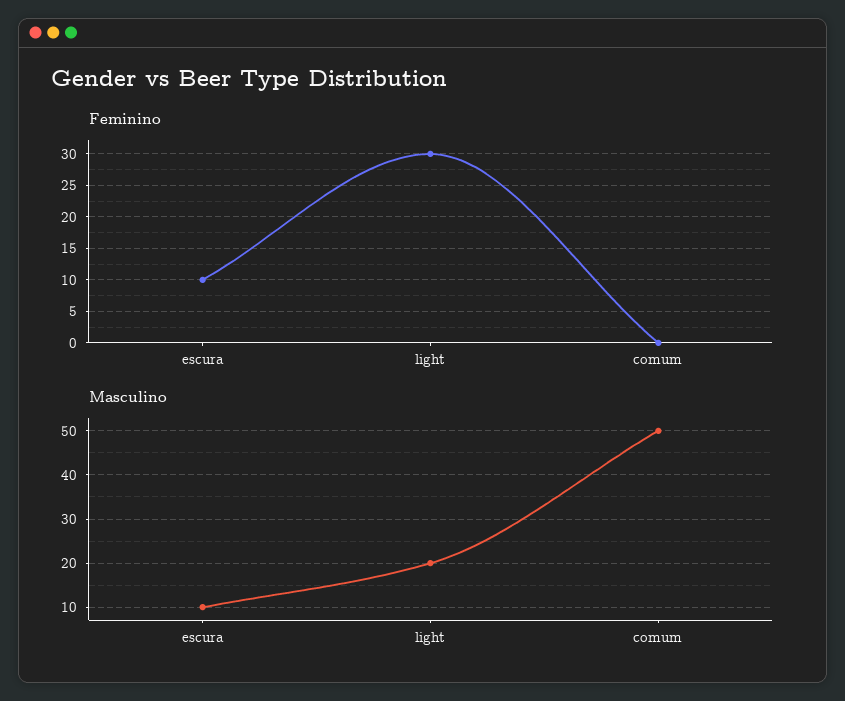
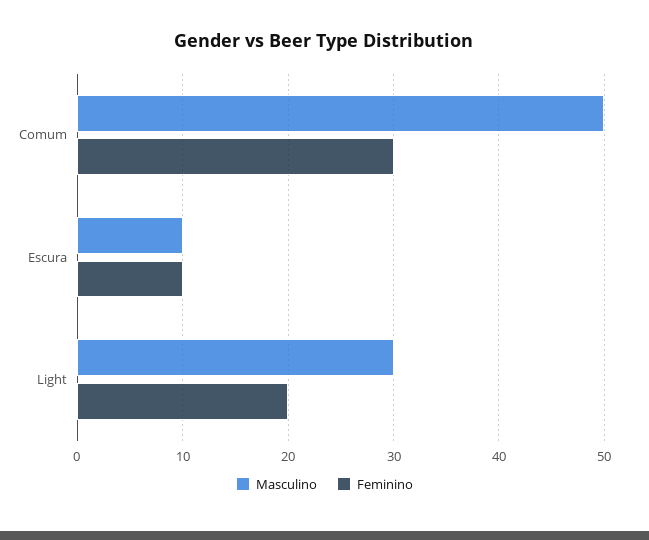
Feminino, light: 30 -> 20
Feminino, comum: 0 -> 30
Masculino, light: 20 -> 30

